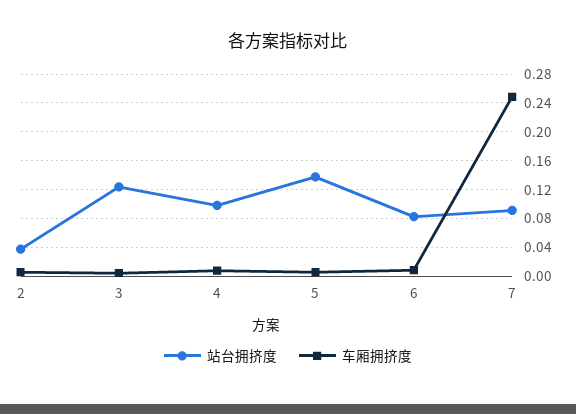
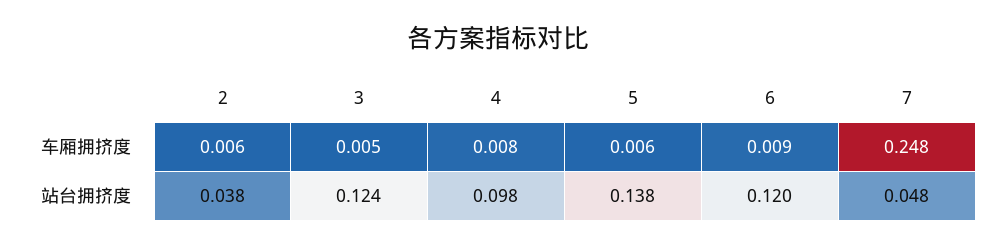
站台拥挤度, 6: 0.08 -> 0.12
站台拥挤度, 7: 0.09 -> 0.048

